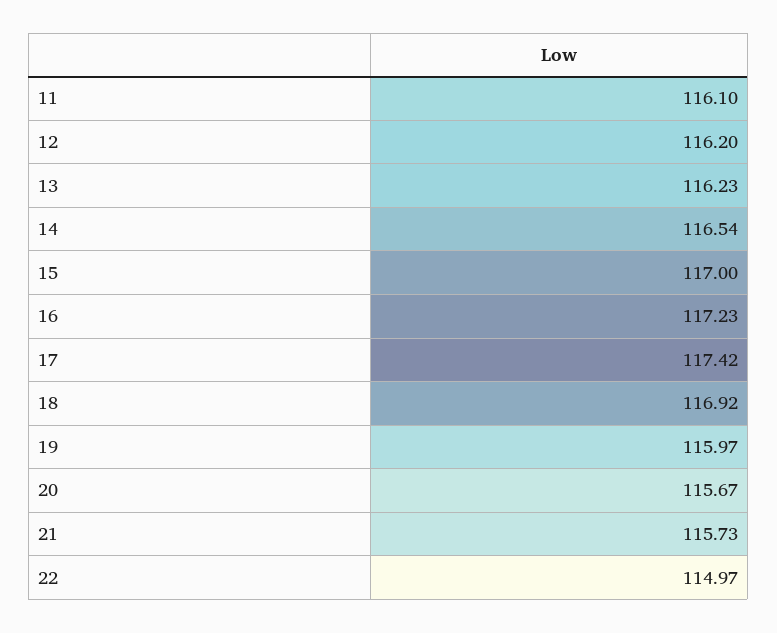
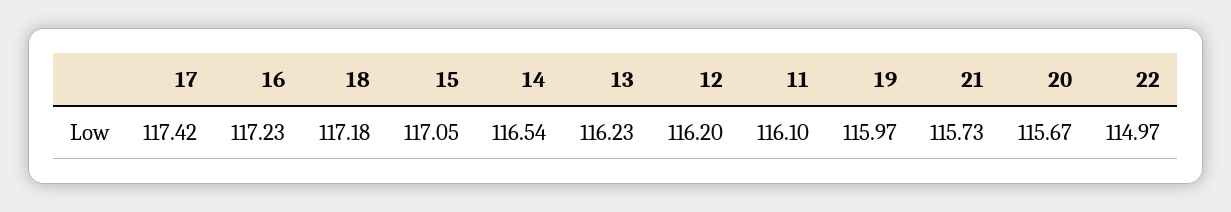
15: 117 -> 117.05
18: 116.92 -> 117.18

